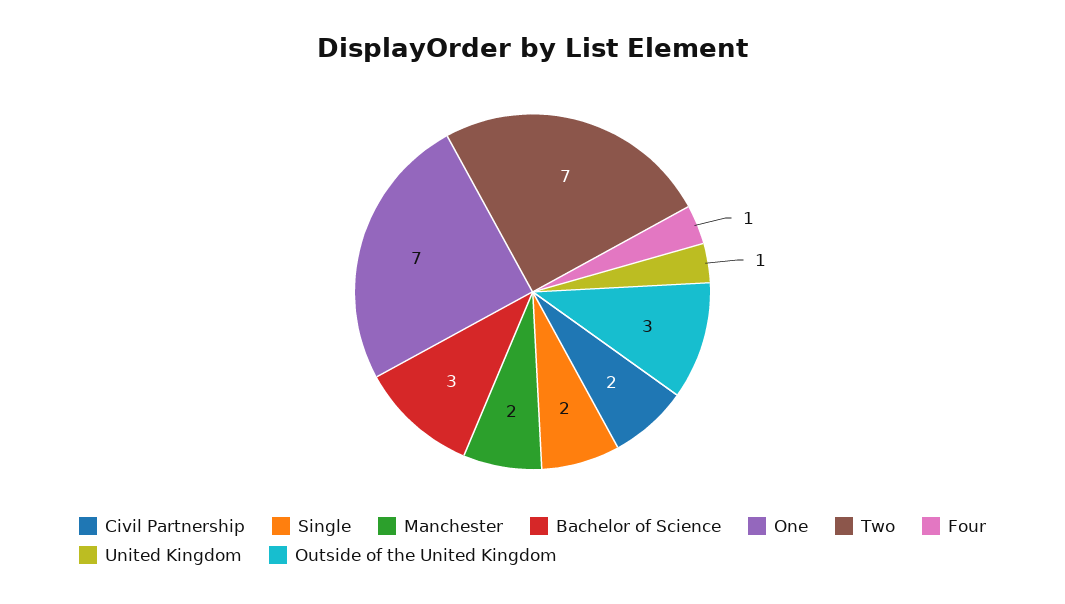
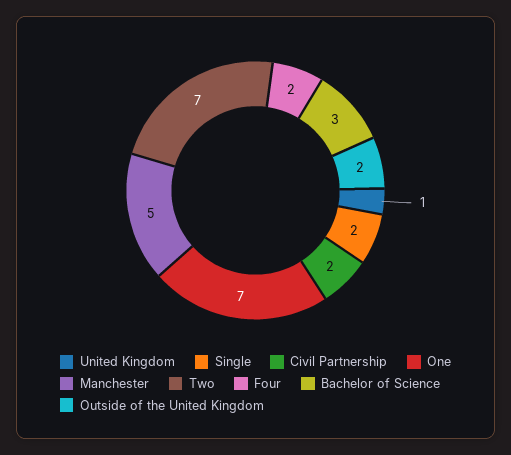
Manchester: 2 -> 5
Four: 1 -> 2
Outside of the United Kingdom: 3 -> 2

